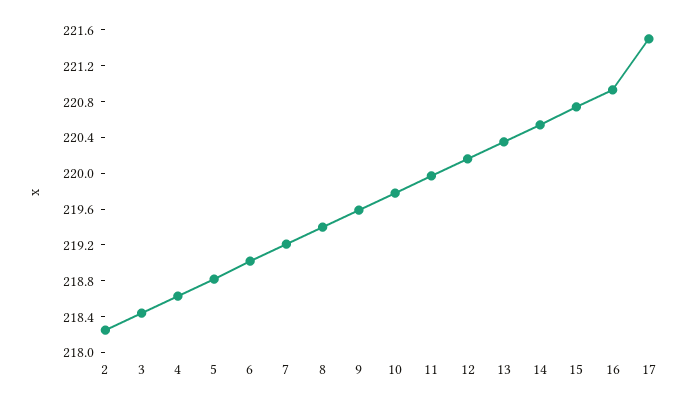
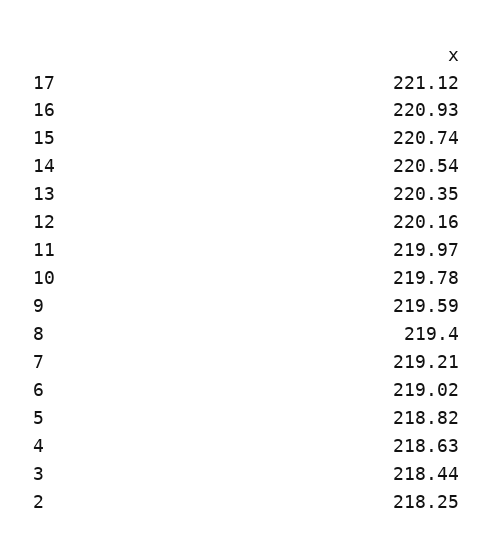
17: 221.5 -> 221.12

